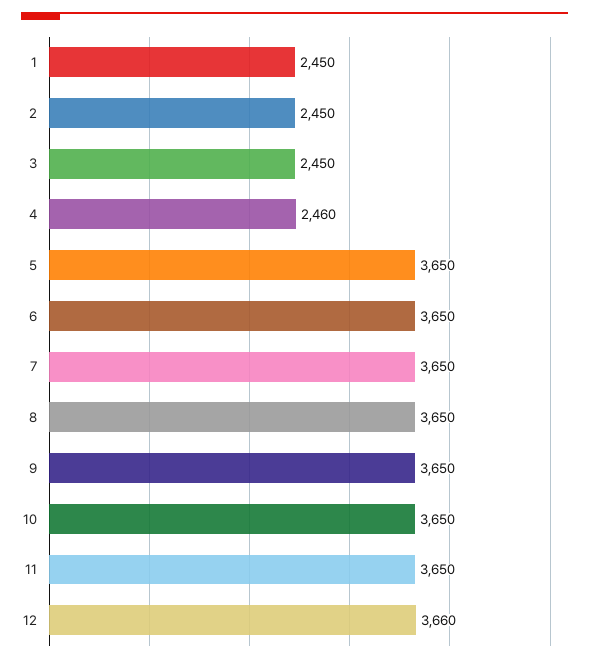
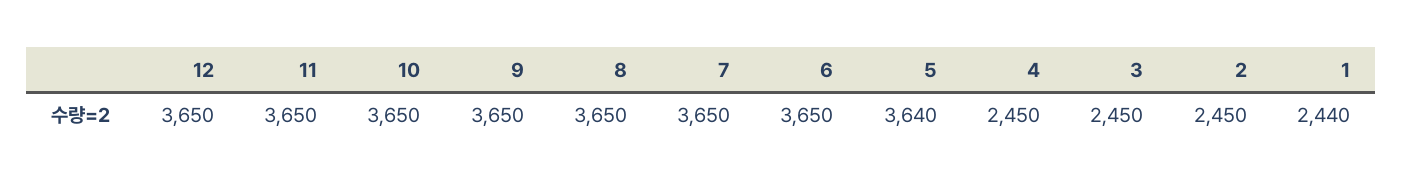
1: 2450 -> 2440
4: 2460 -> 2450
5: 3650 -> 3640
12: 3660 -> 3650

